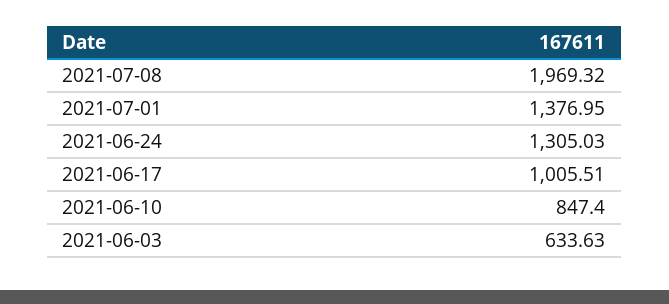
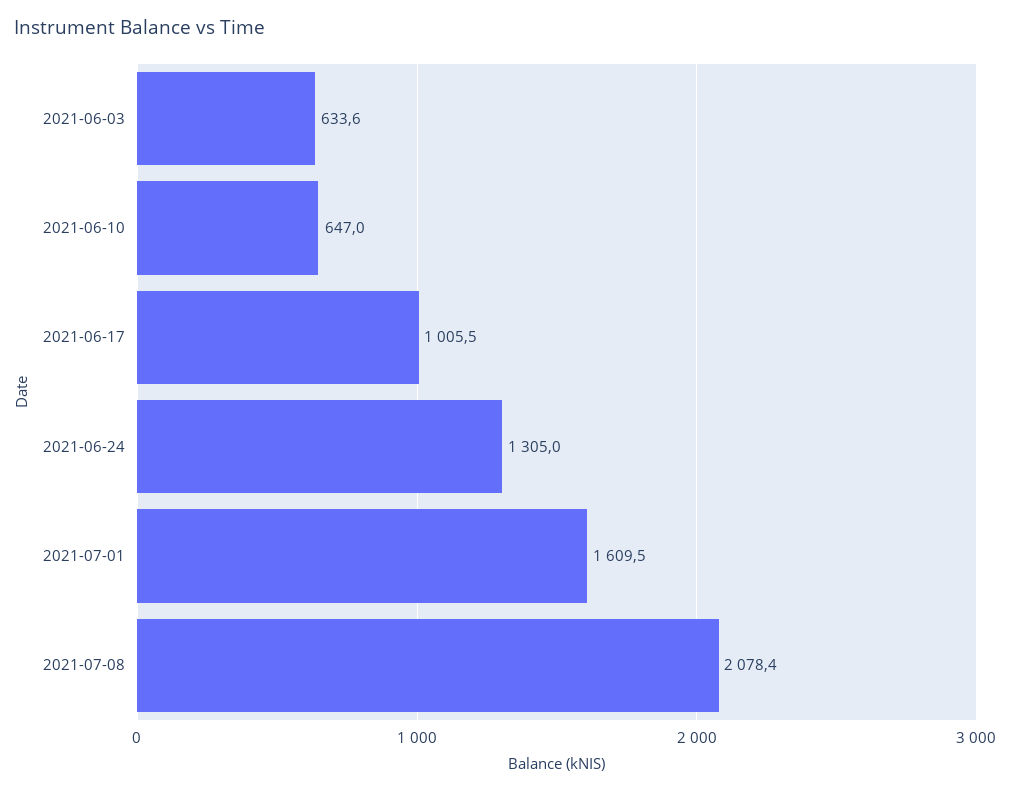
2021-07-08: 1969.32 -> 2078.4
2021-07-01: 1376.95 -> 1609.5
2021-06-10: 847.4 -> 647

